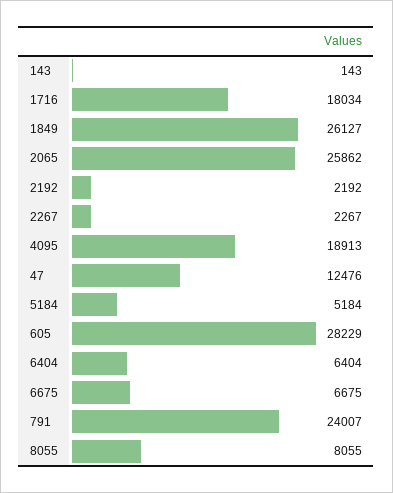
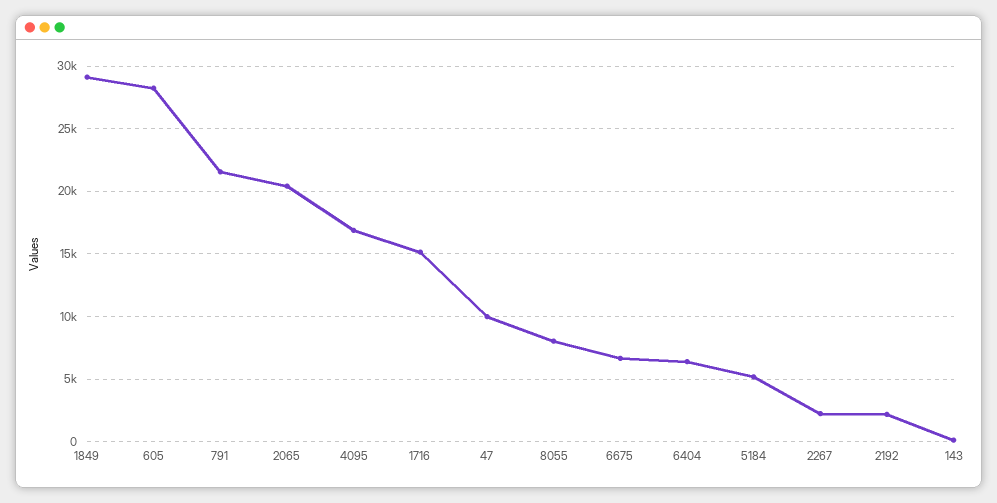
1716: 18034 -> 15000
1849: 26127 -> 29000
2065: 25862 -> 20500
4095: 18913 -> 17000
47: 12476 -> 10000
791: 24007 -> 21500

